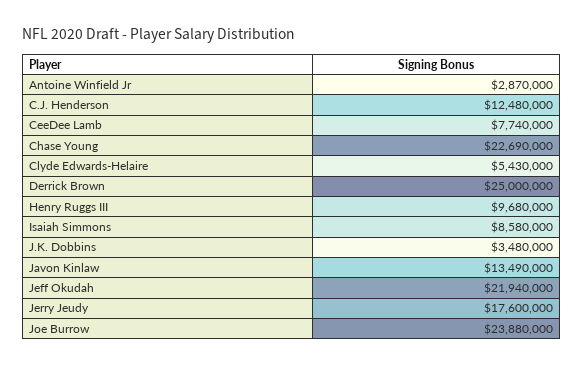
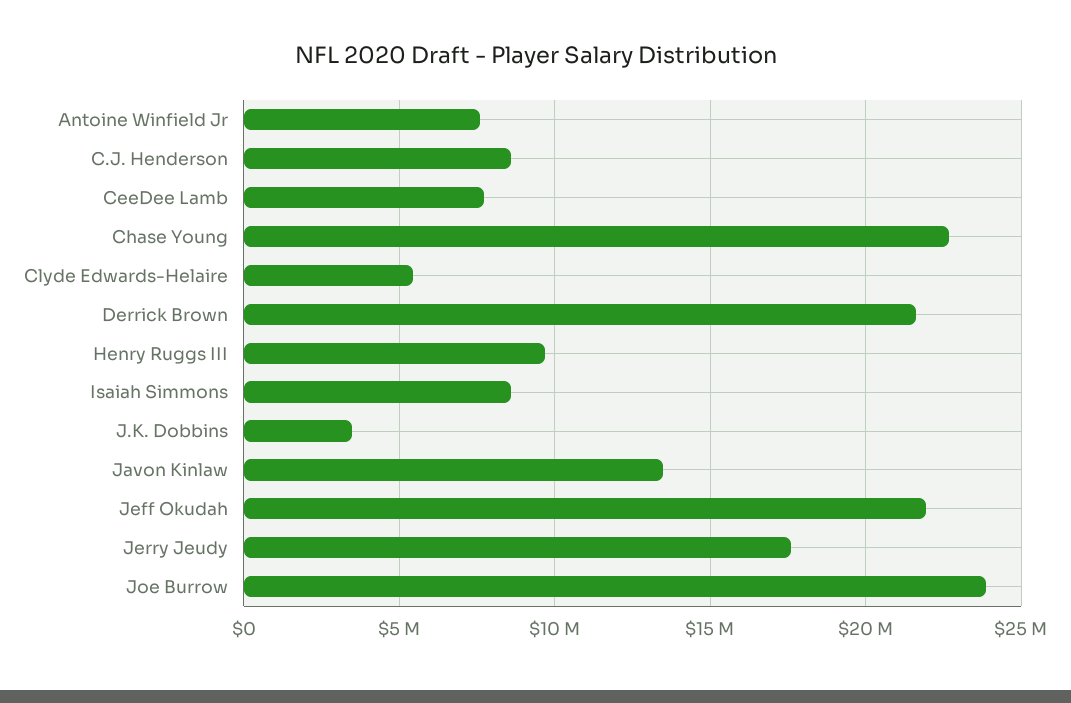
Antoine Winfield Jr: 2870000 -> 7500000
C.J. Henderson: 12480000 -> 8500000
Derrick Brown: 25000000 -> 21500000

